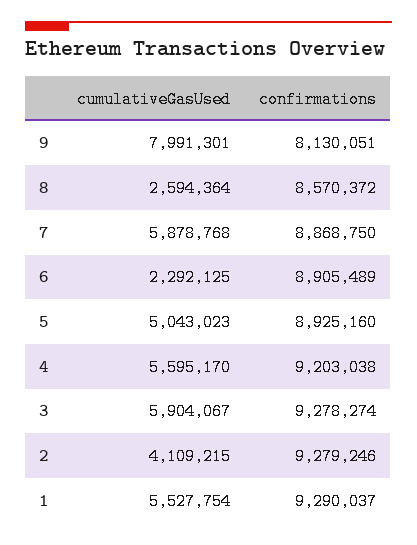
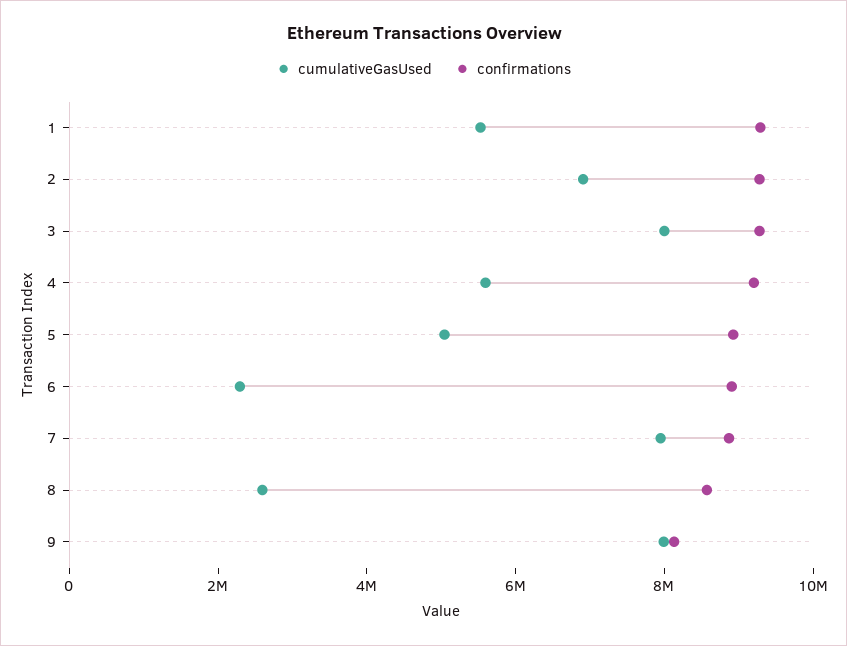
cumulativeGasUsed, 7: 5878768 -> 8000000
cumulativeGasUsed, 3: 5904067 -> 8000000
cumulativeGasUsed, 2: 4109215 -> 7000000

